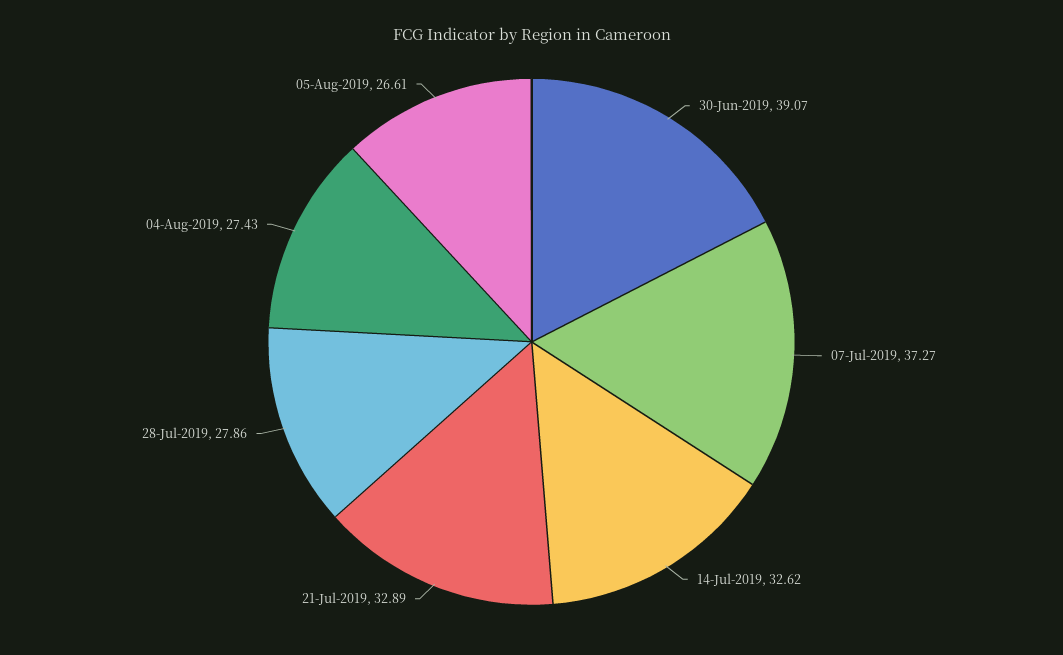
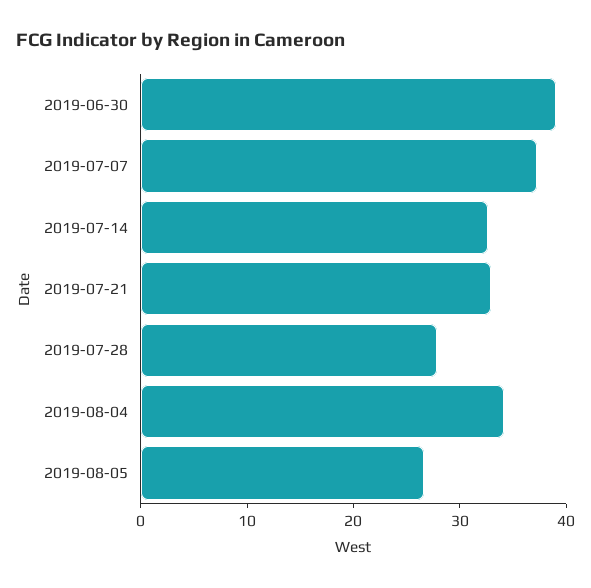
04-Aug-2019: 27.43 -> 34

